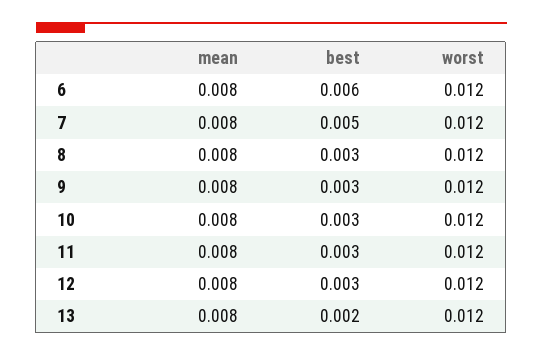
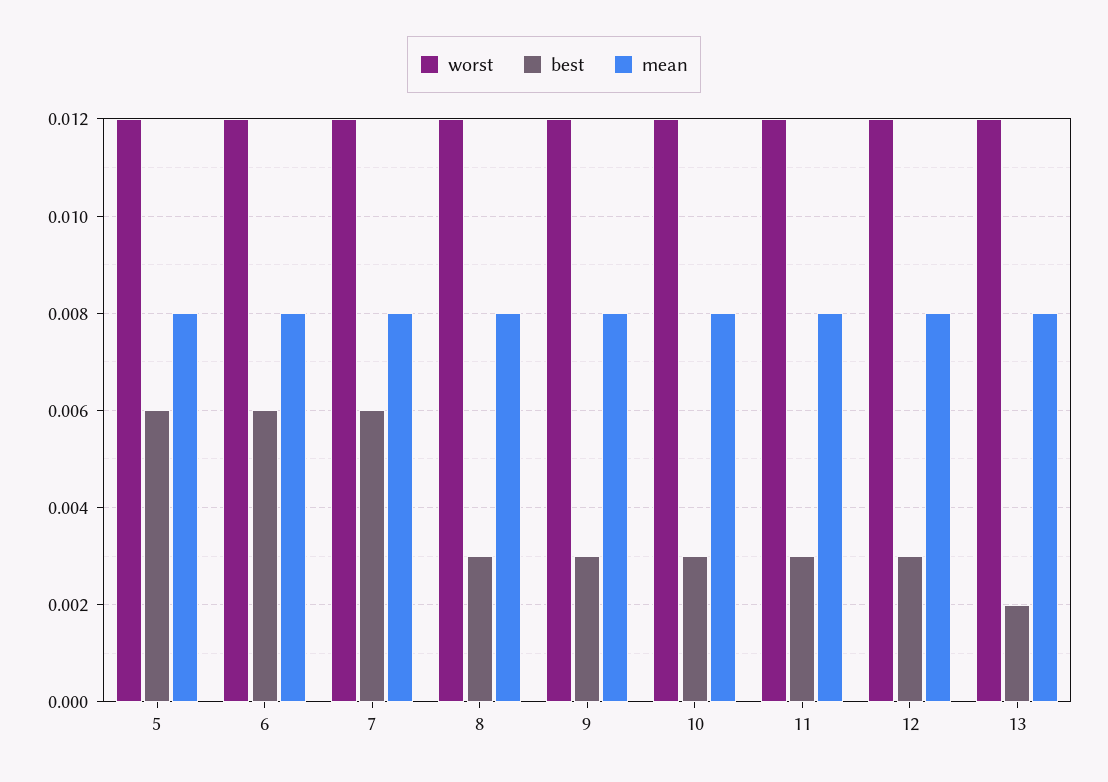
best, 7: 0.005 -> 0.006
worst, 5: none -> 0.012
best, 5: none -> 0.006
mean, 5: none -> 0.008

